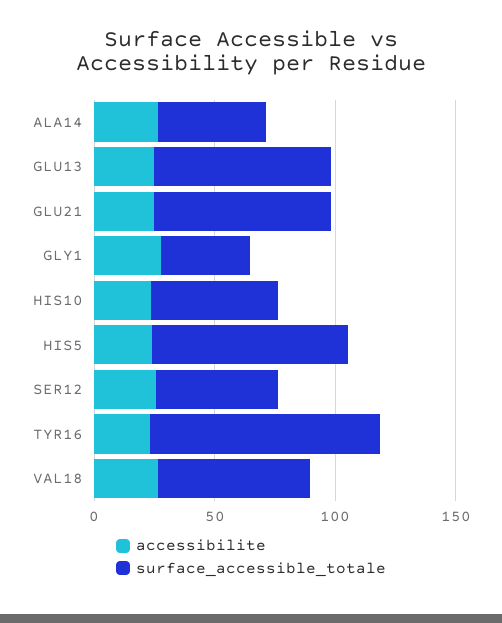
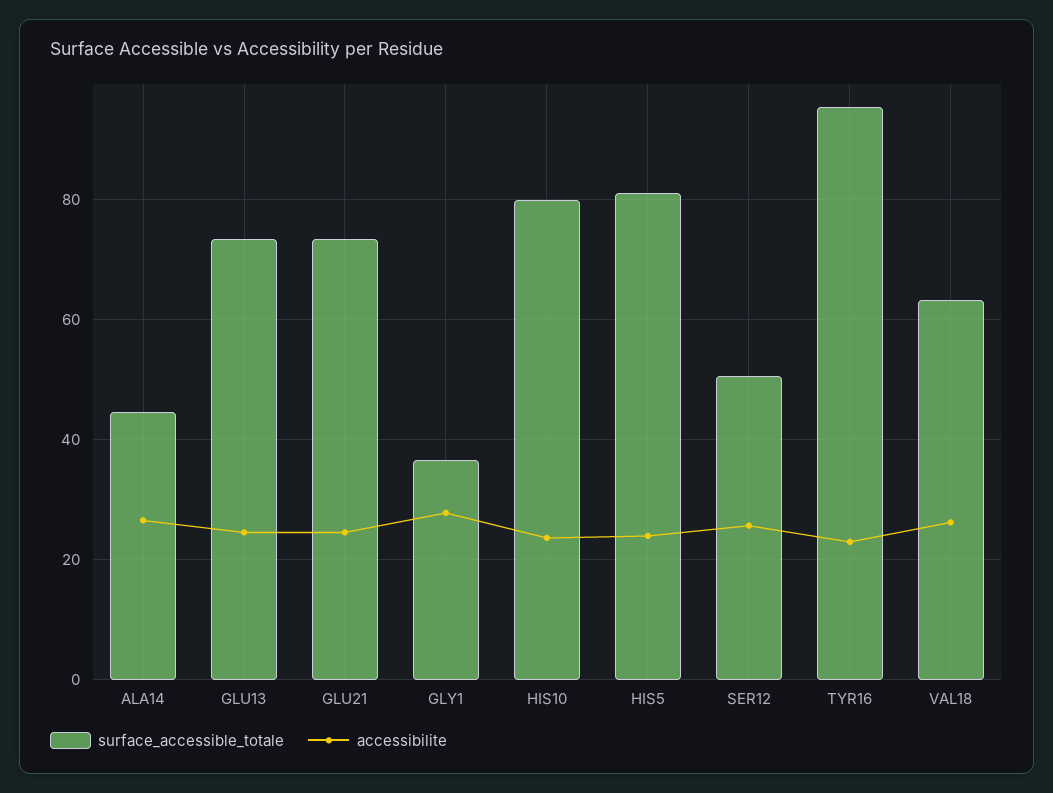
surface_accessible_totale, HIS10: 50 -> 80

